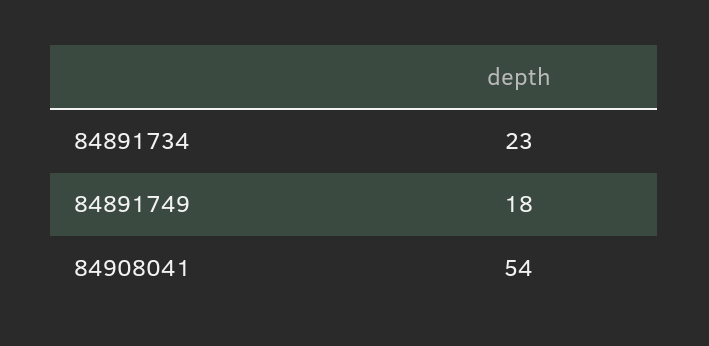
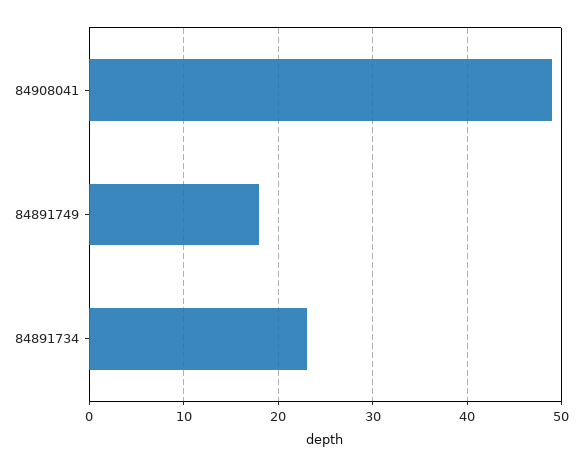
84908041: 54 -> 49

